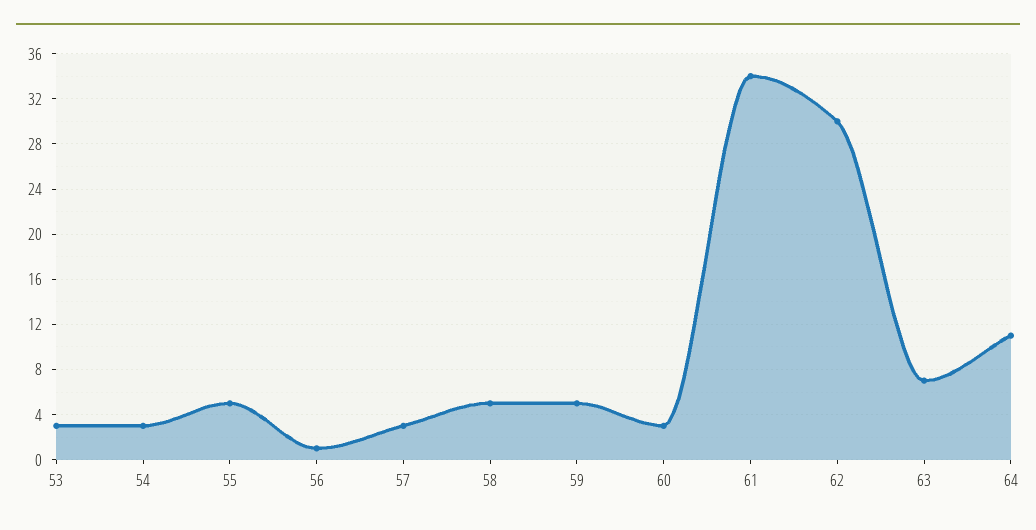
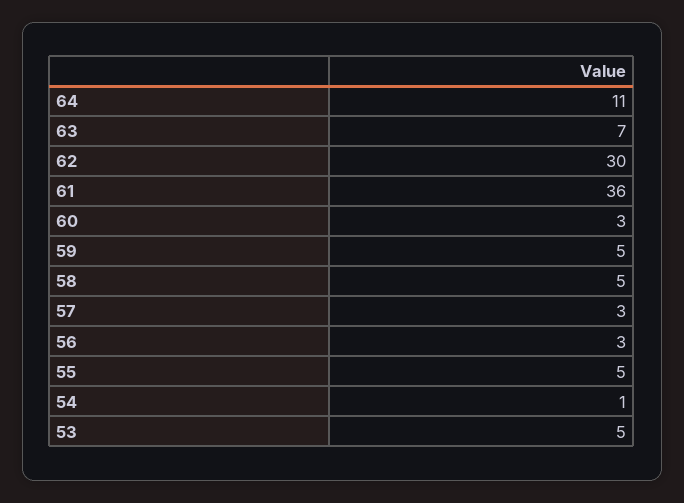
53: 3 -> 5
54: 3 -> 1
56: 1 -> 3
61: 34 -> 36

